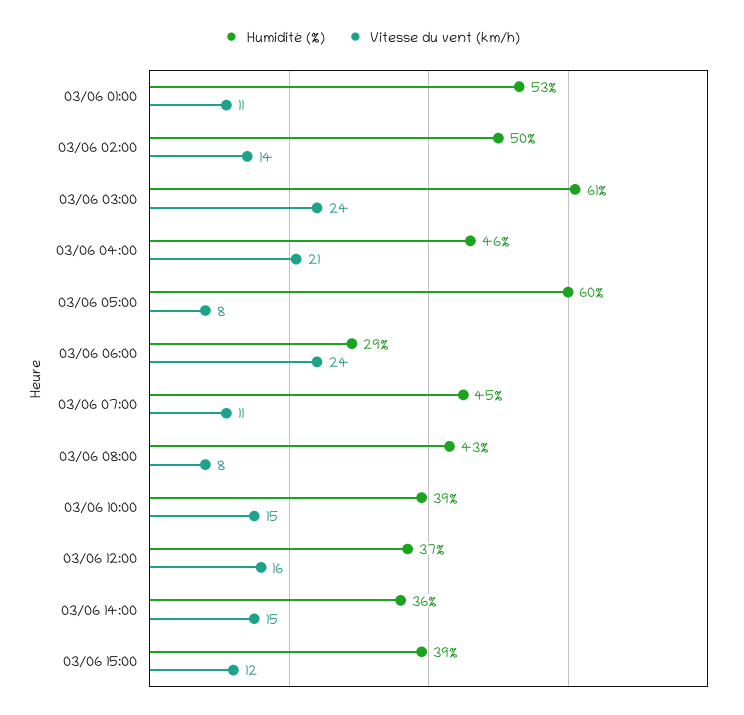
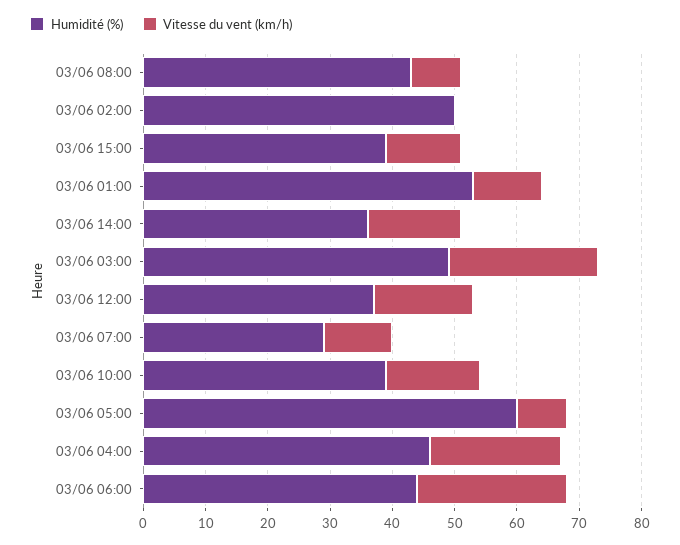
Vitesse du vent (km/h), 03/06 02:00: 14 -> 0
Humidité (%), 03/06 03:00: 61 -> 50
Humidité (%), 03/06 06:00: 29 -> 45
Humidité (%), 03/06 07:00: 45 -> 30

